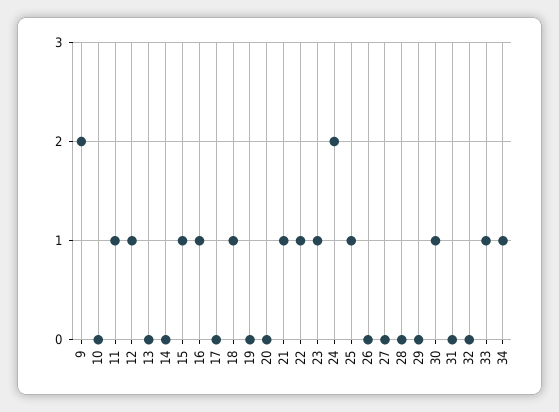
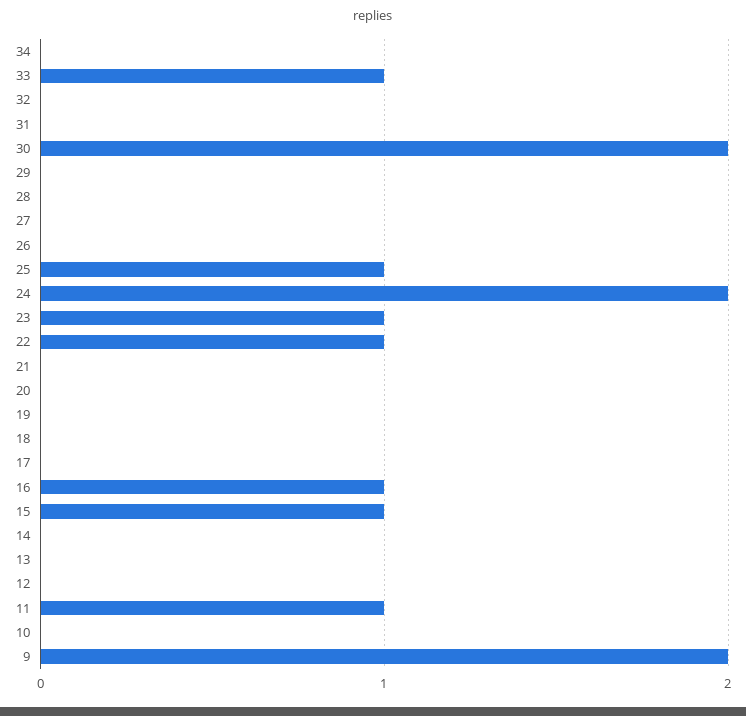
12: 1 -> 0
18: 1 -> 0
21: 1 -> 0
30: 1 -> 2
34: 1 -> 0

